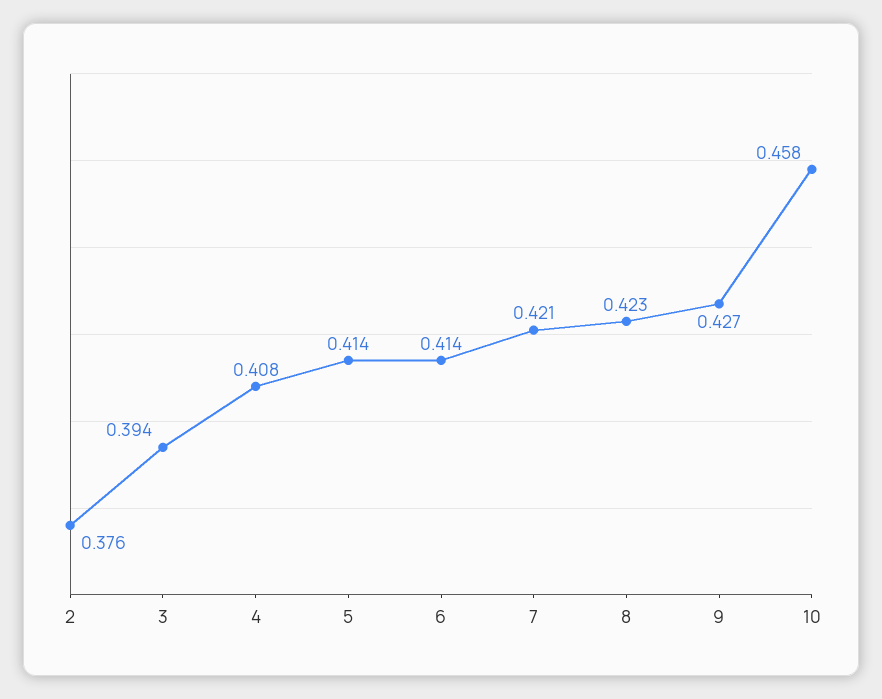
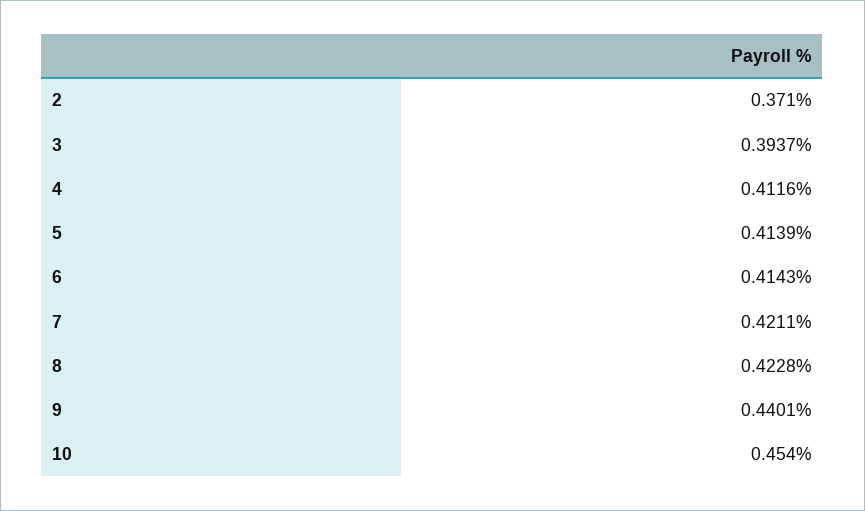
2: 0.376 -> 0.371
4: 0.408 -> 0.4116
9: 0.427 -> 0.4401
10: 0.458 -> 0.454

